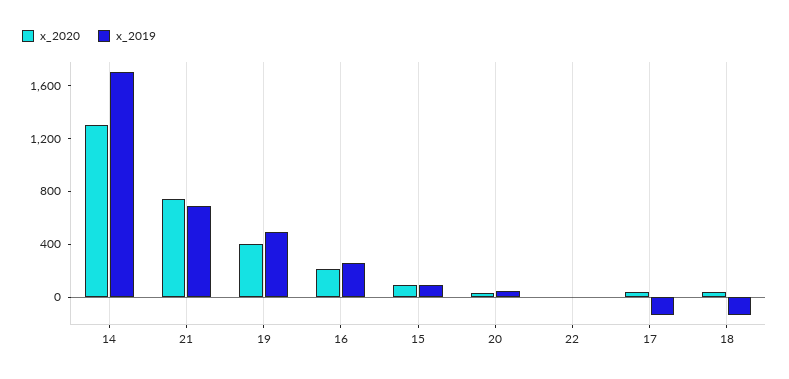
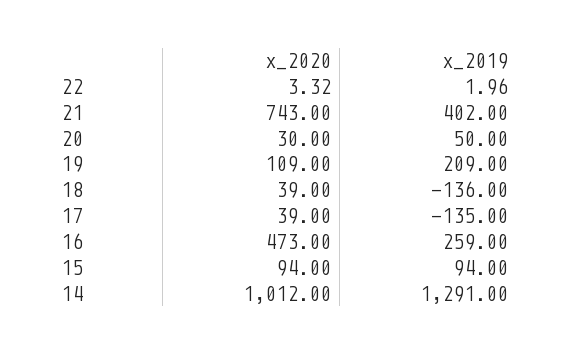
x_2020, 14: 1300 -> 1012
x_2019, 14: 1700 -> 1291
x_2019, 21: 700 -> 402
x_2020, 19: 400 -> 109
x_2019, 19: 500 -> 209
x_2020, 16: 200 -> 473

